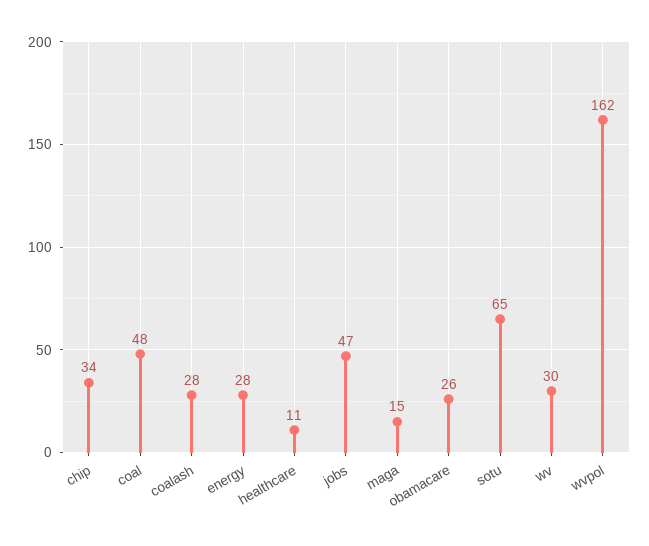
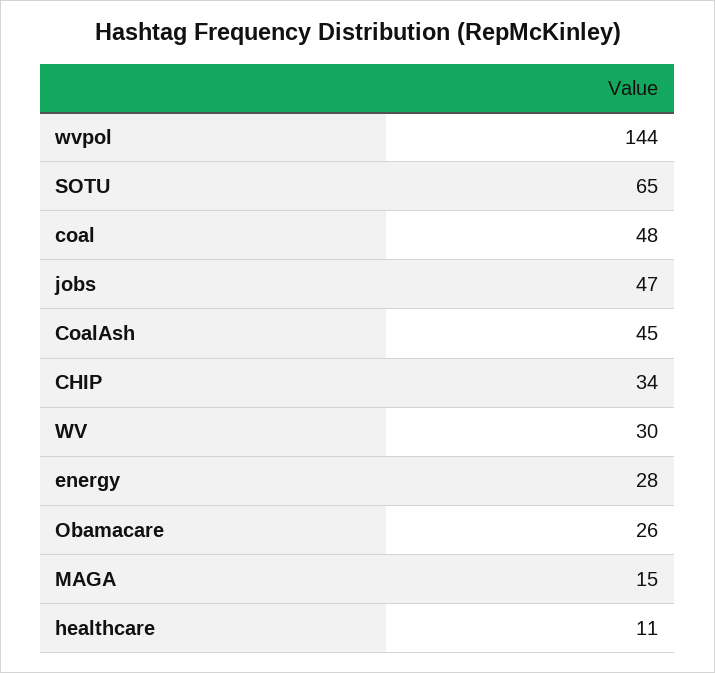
coalash: 28 -> 45
wvpol: 162 -> 144

